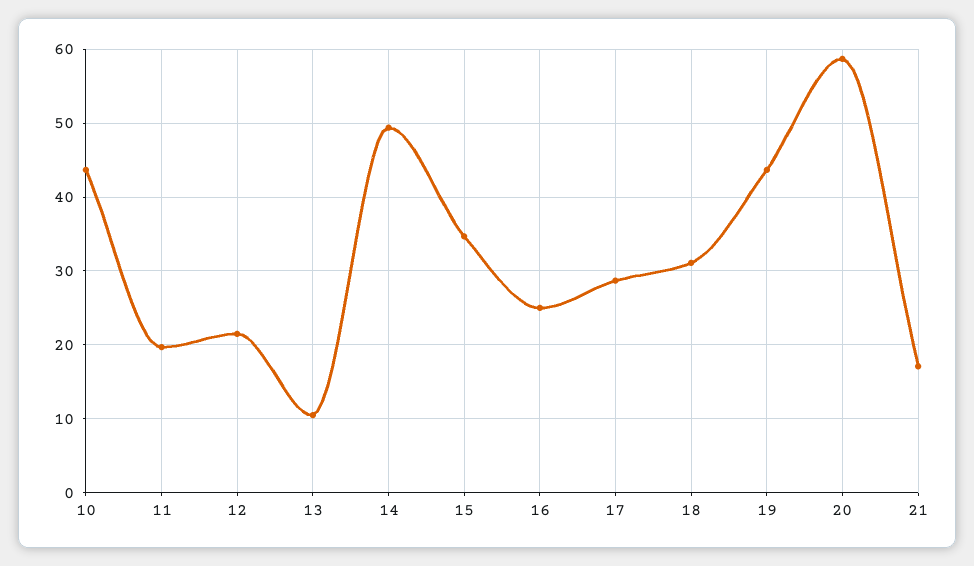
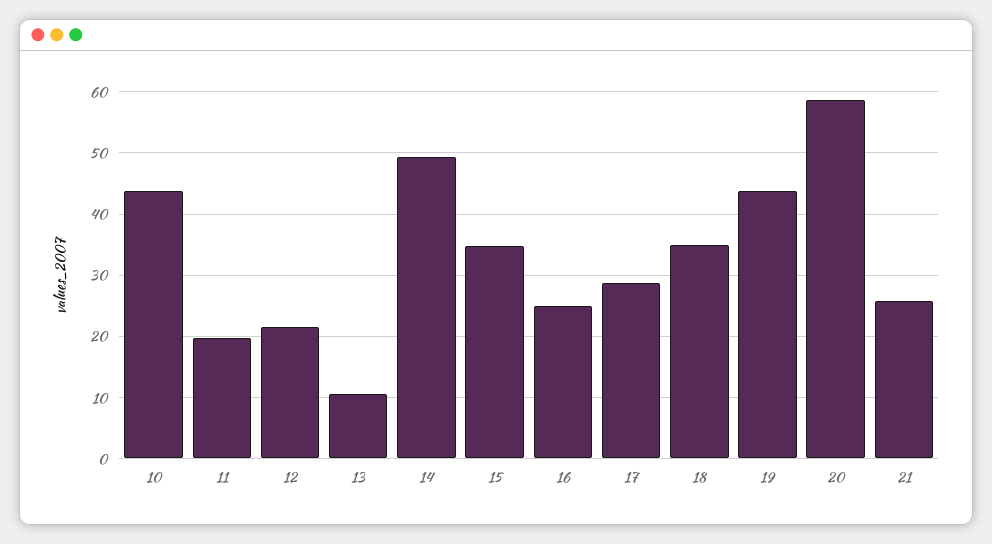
18: 31 -> 35
21: 17 -> 26

